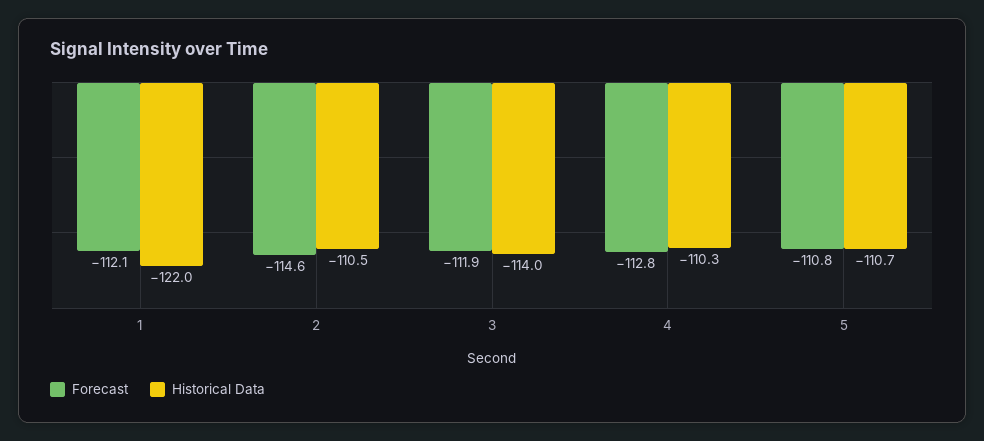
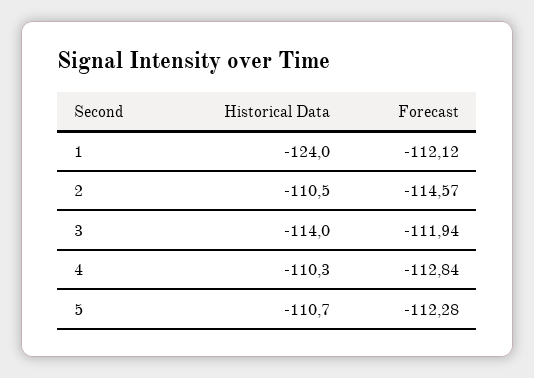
Historical Data, 1: -122 -> -124
Forecast, 5: -110.8 -> -112.28

